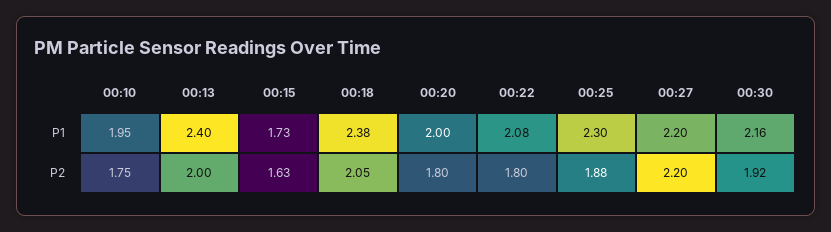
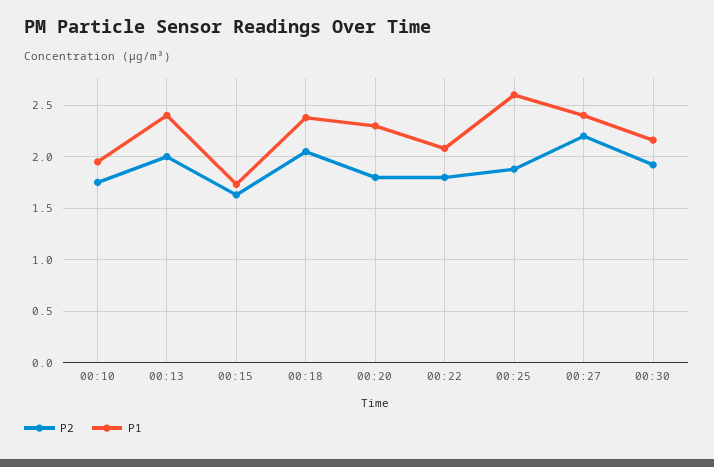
P1, 00:20: 2 -> 2.3
P1, 00:25: 2.3 -> 2.6
P1, 00:27: 2.2 -> 2.4

